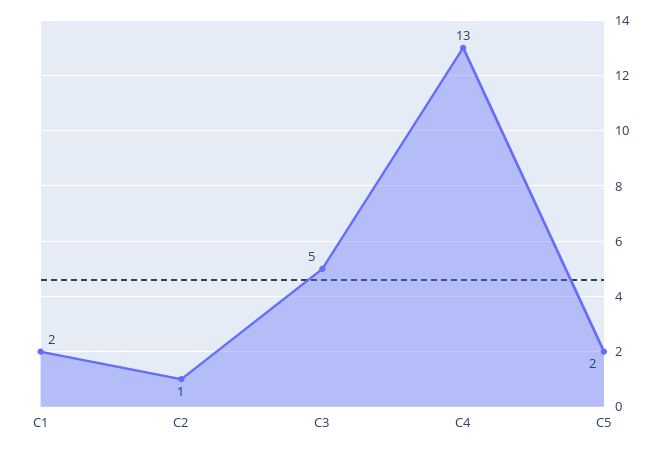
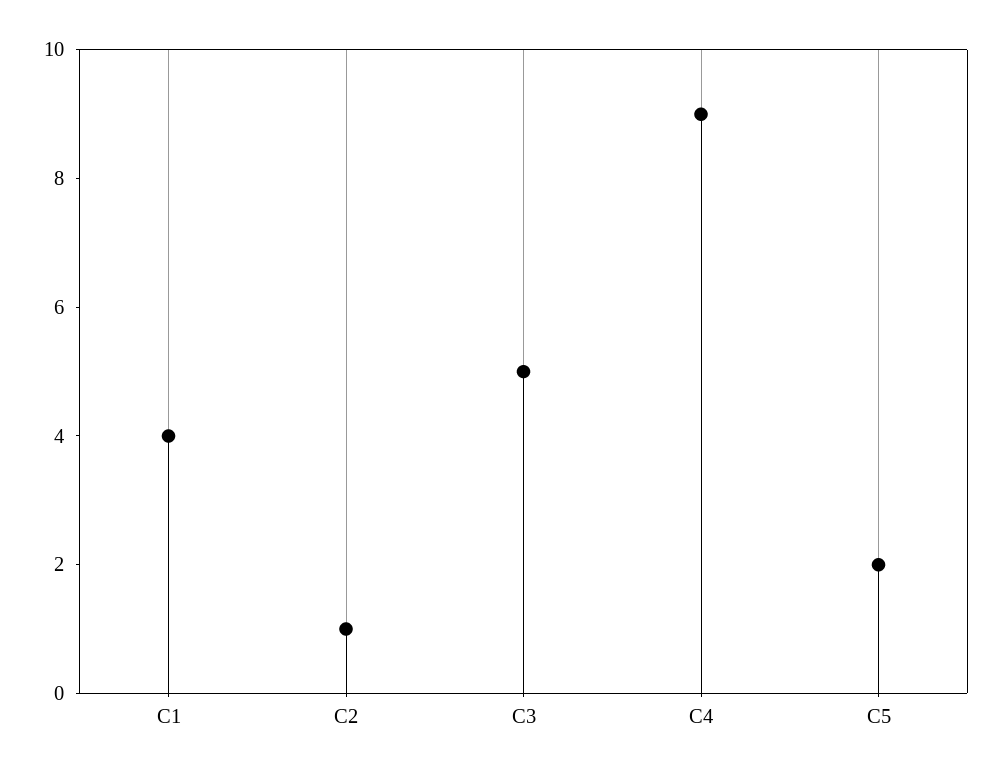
C1: 2 -> 4
C4: 13 -> 9

